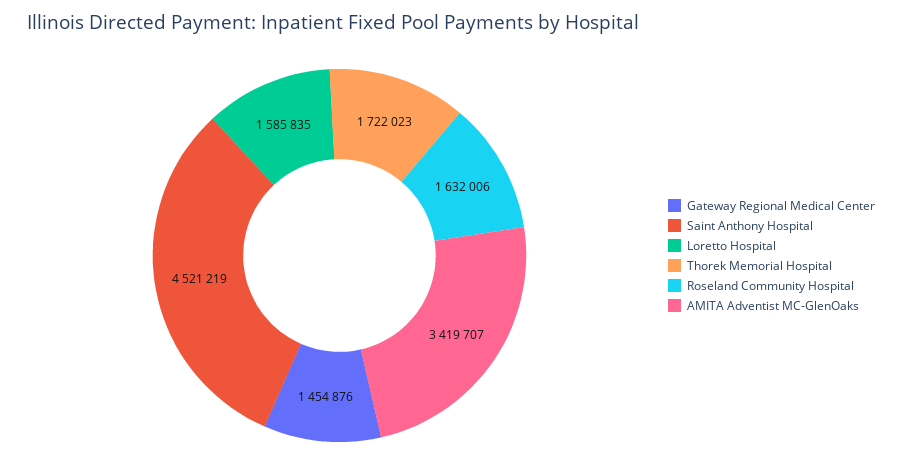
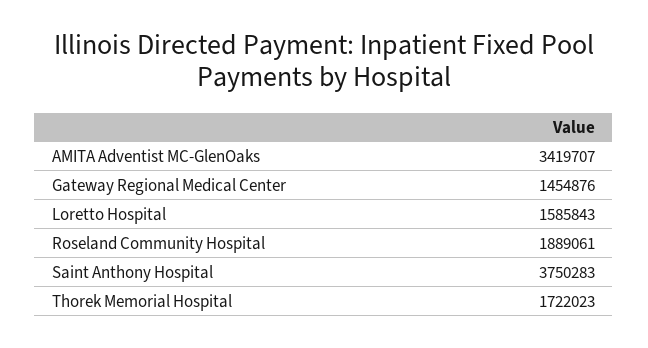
Saint Anthony Hospital: 4521219 -> 3750283
Loretto Hospital: 1585835 -> 1585843
Roseland Community Hospital: 1632006 -> 1889061

